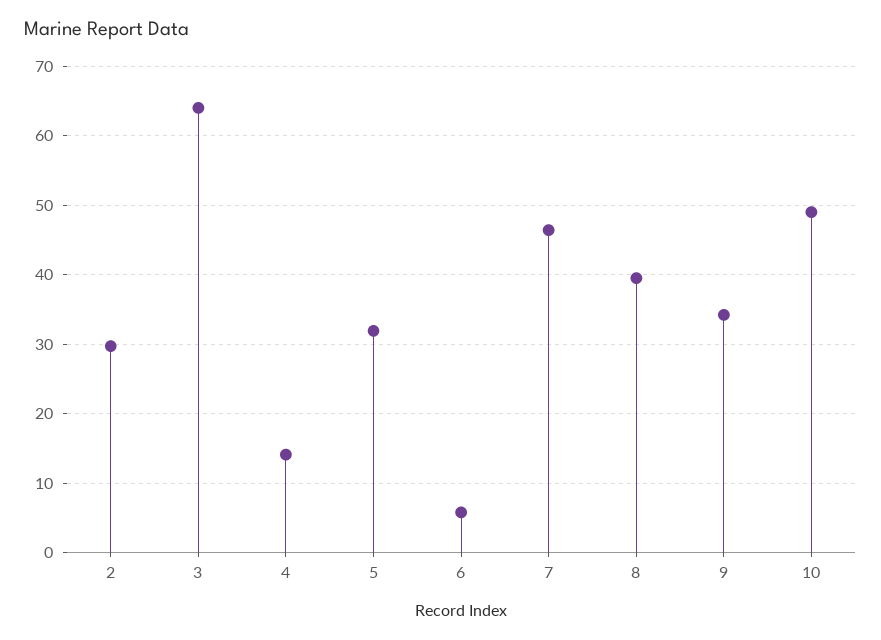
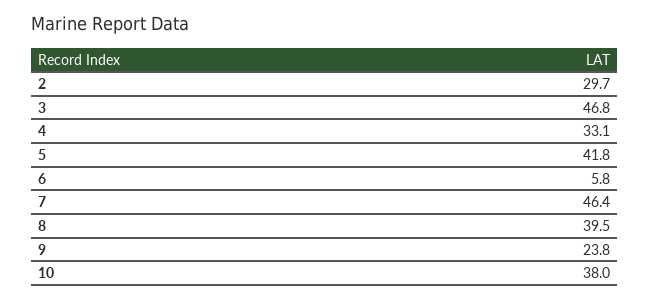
3: 64 -> 46.8
4: 14 -> 33.1
5: 32 -> 41.8
9: 34 -> 23.8
10: 49 -> 38

